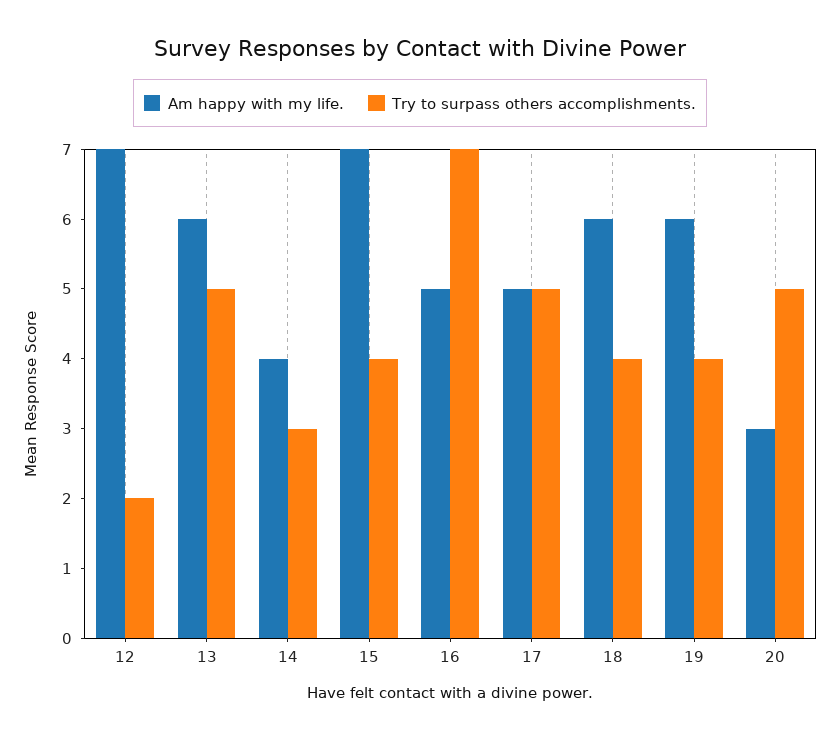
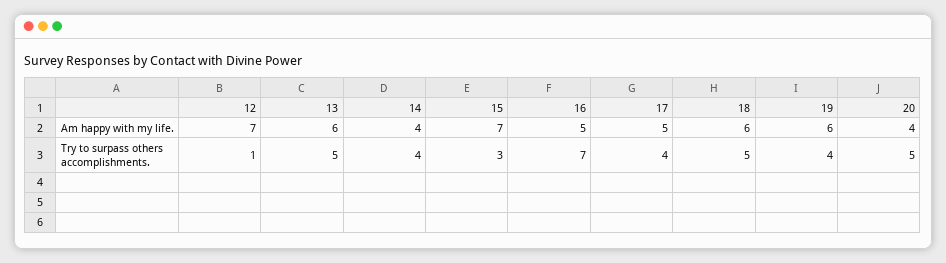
Try to surpass others accomplishments., 12: 2 -> 1
Try to surpass others accomplishments., 14: 3 -> 4
Try to surpass others accomplishments., 15: 4 -> 3
Try to surpass others accomplishments., 17: 5 -> 4
Try to surpass others accomplishments., 18: 4 -> 5
Am happy with my life., 20: 3 -> 4

